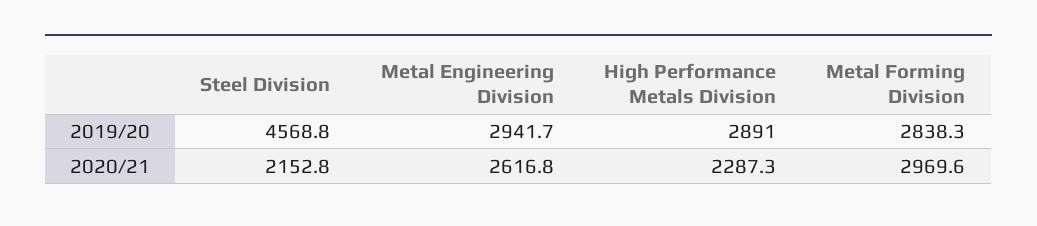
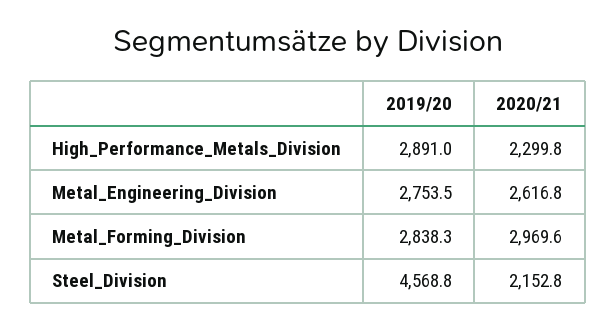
Metal Engineering Division, 2019/20: 2941.7 -> 2753.5
High Performance Metals Division, 2020/21: 2287.3 -> 2299.8

